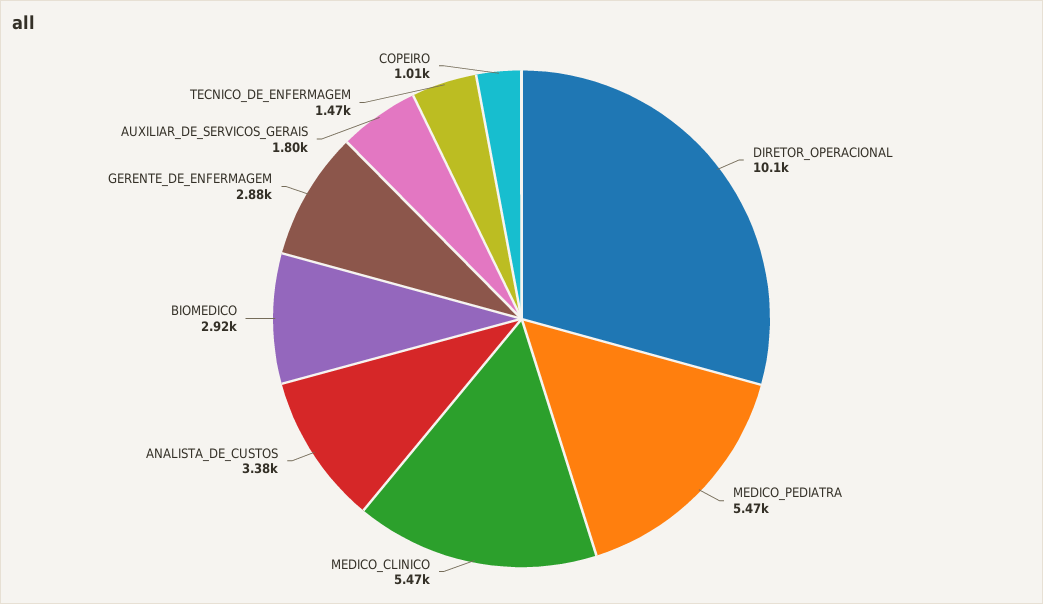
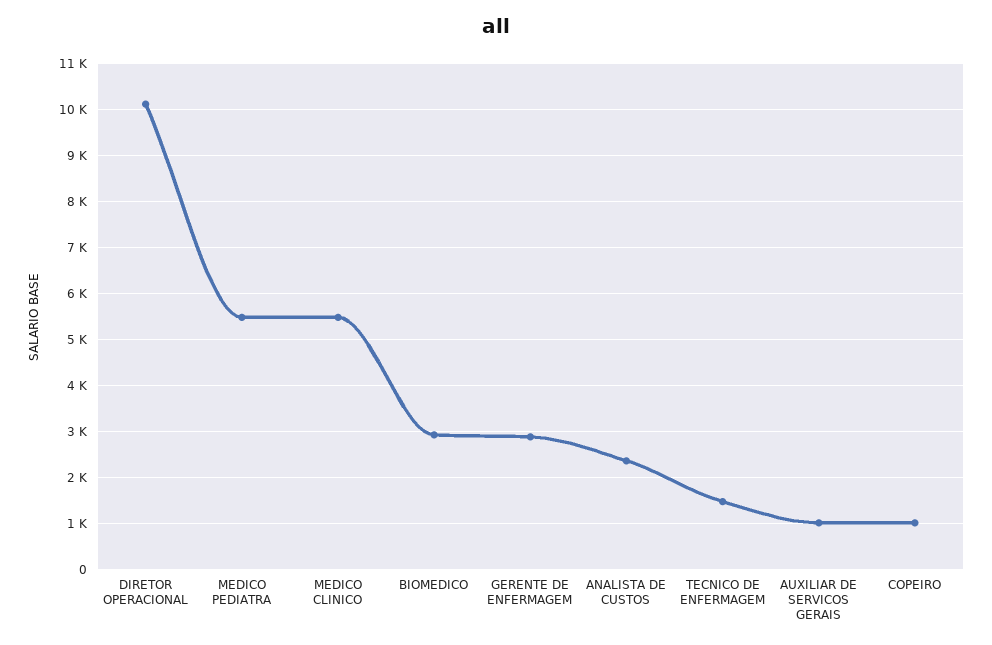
ANALISTA_DE_CUSTOS: 3380 -> 2400
AUXILIAR_DE_SERVICOS_GERAIS: 1800 -> 1000

